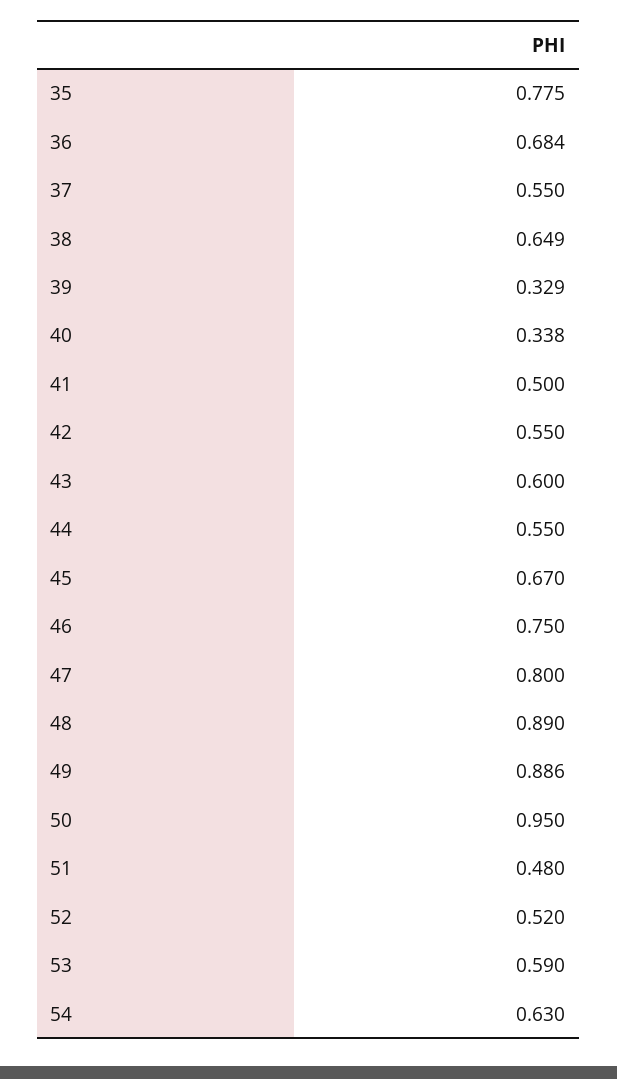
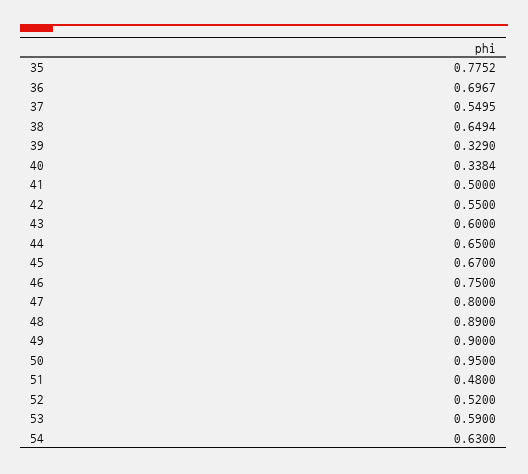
36: 0.684 -> 0.6967
44: 0.55 -> 0.65
49: 0.886 -> 0.9

